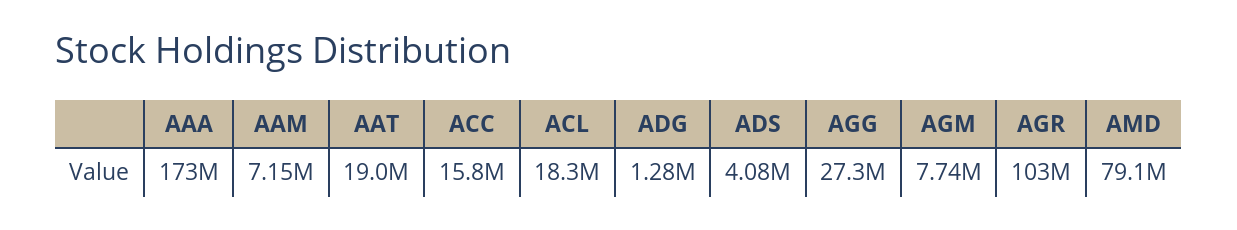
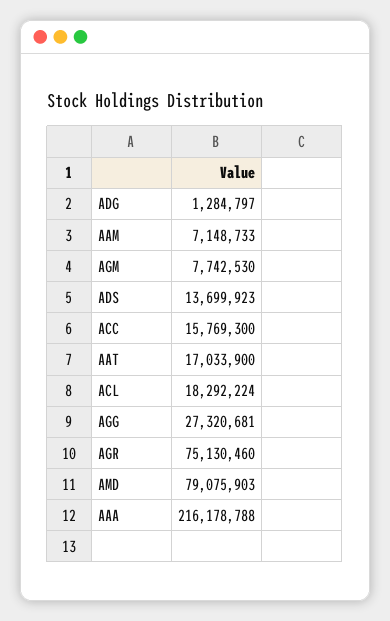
AAA: 173000000 -> 216178788
AAT: 19000000 -> 17033900
ADS: 4080000 -> 13699923
AGR: 103000000 -> 75130460

